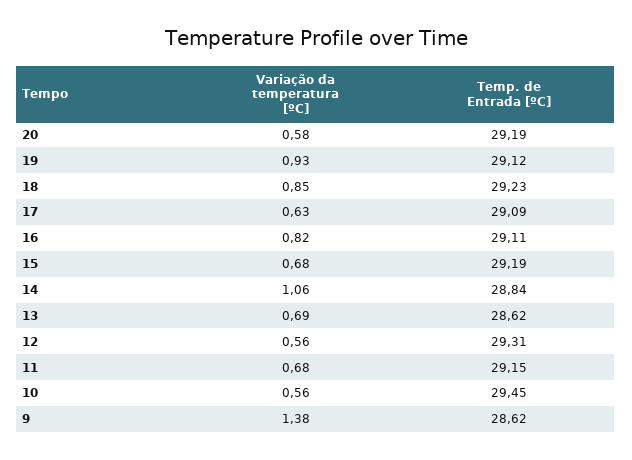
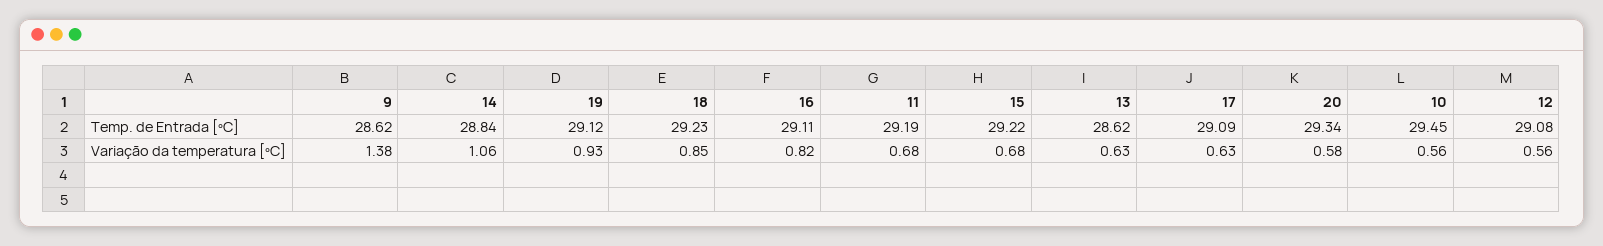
Temp. de Entrada [ºC], 20: 29.19 -> 29.34
Temp. de Entrada [ºC], 15: 29.19 -> 29.22
Variação da temperatura [ºC], 13: 0.69 -> 0.63
Temp. de Entrada [ºC], 12: 29.31 -> 29.08
Temp. de Entrada [ºC], 11: 29.15 -> 29.19

